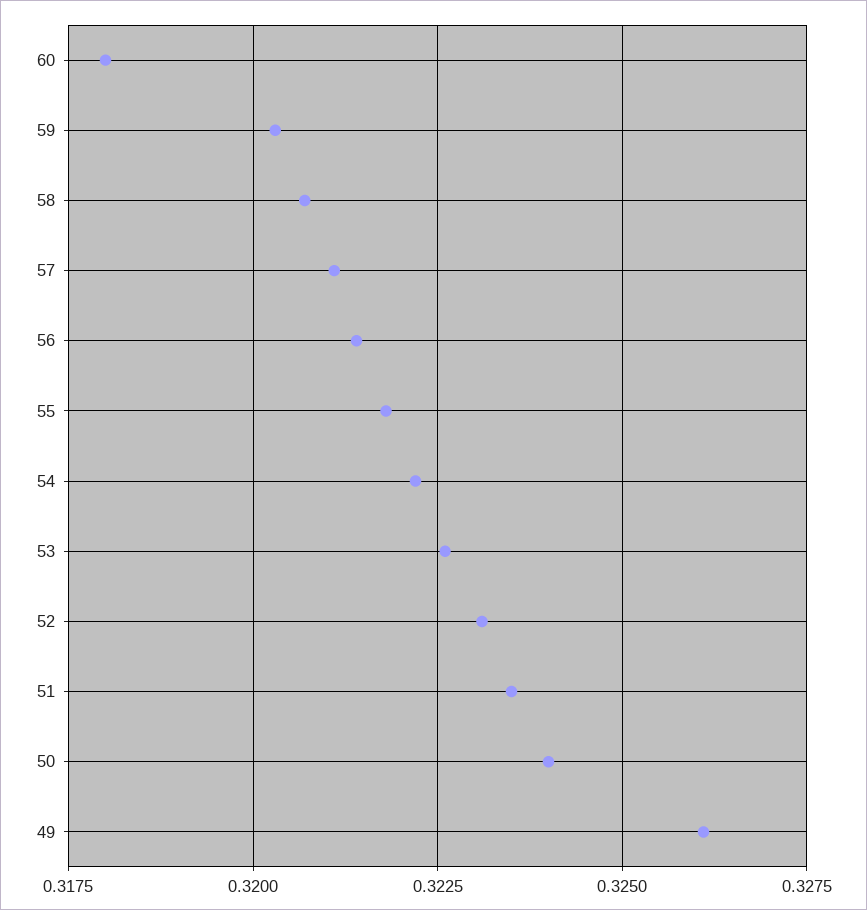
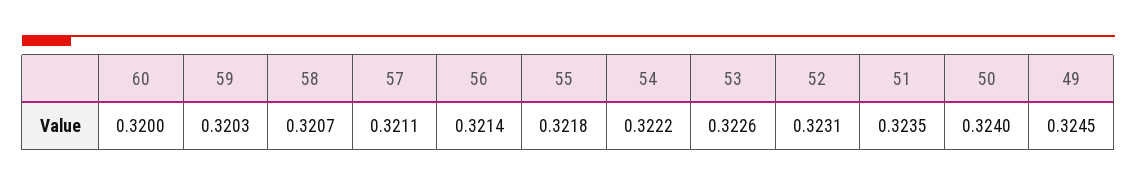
60: 0.318 -> 0.32
49: 0.326 -> 0.3245

